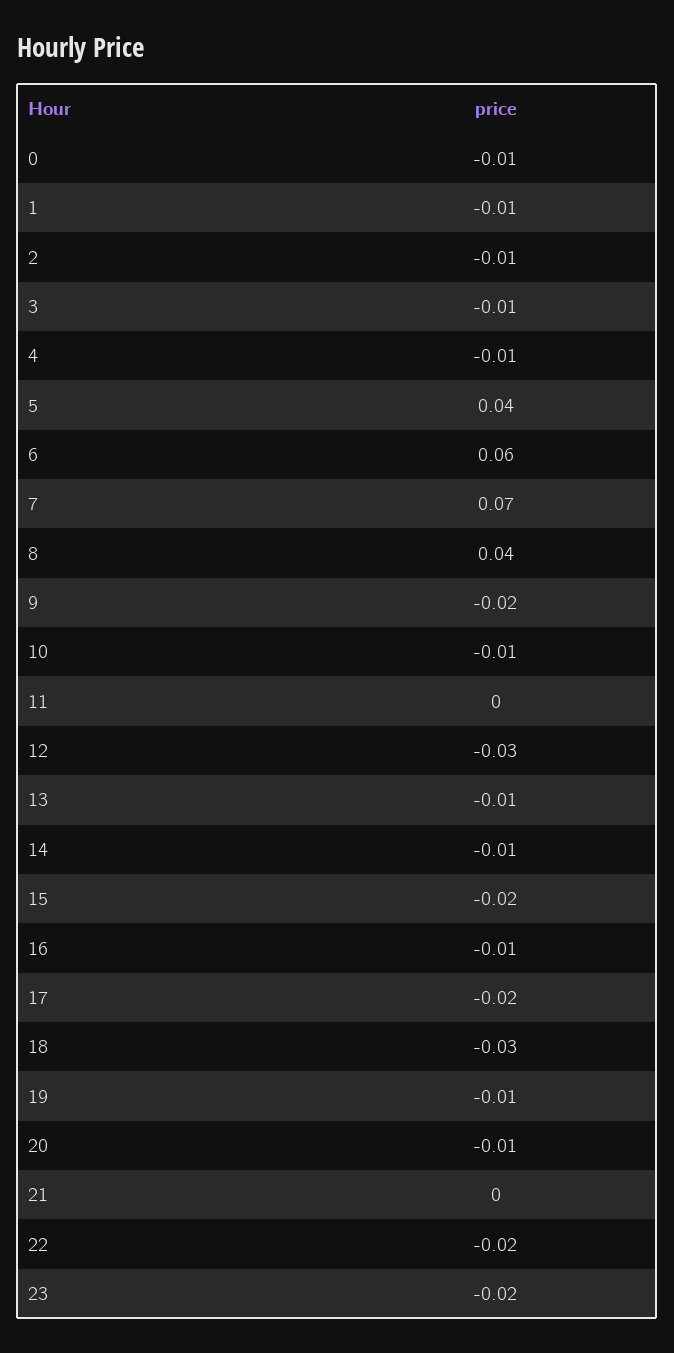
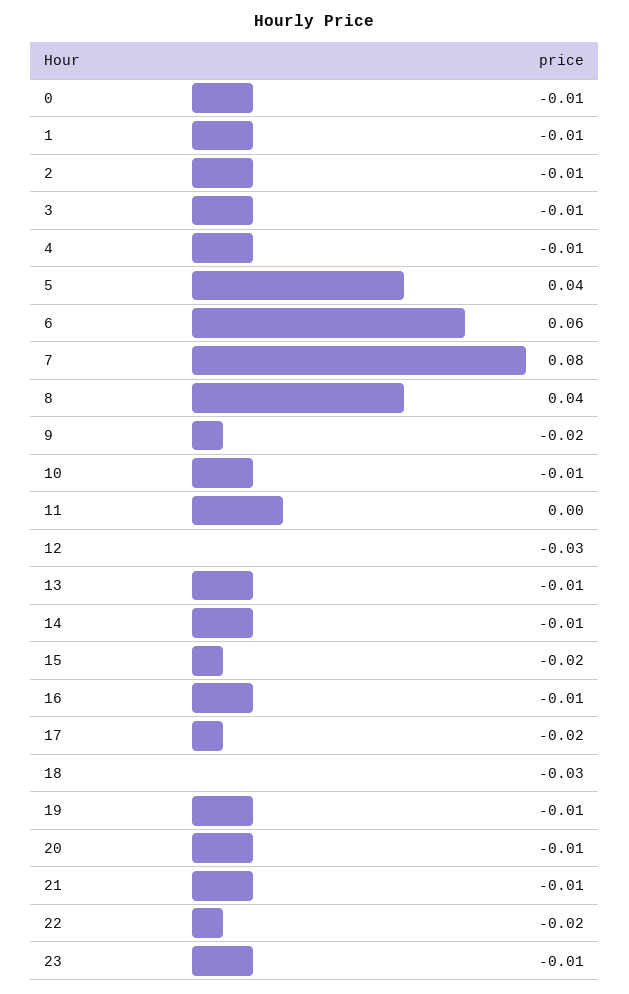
7: 0.07 -> 0.08
21: 0 -> -0.01
23: -0.02 -> -0.01

